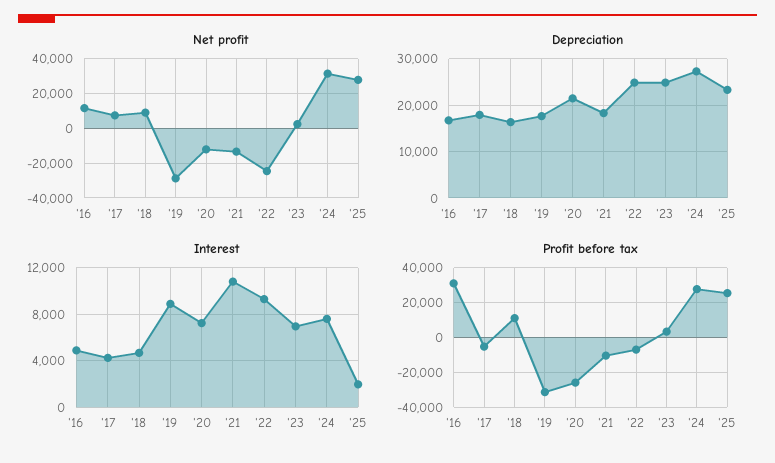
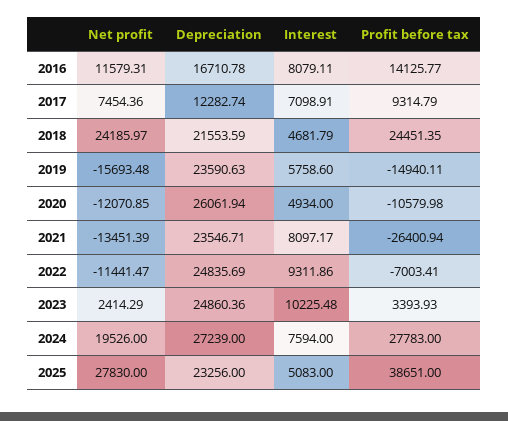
Net profit, '18: 10000 -> 24185.97
Net profit, '19: -30000 -> -15693.48
Net profit, '22: -25000 -> -11441.47
Net profit, '24: 30000 -> 19526
Depreciation, '17: 18000 -> 12282.74
Depreciation, '18: 16000 -> 21553.59
Depreciation, '19: 18000 -> 23590.63
Depreciation, '20: 22000 -> 26061.94
Depreciation, '21: 18000 -> 23546.71
Interest, '16: 5000 -> 8079.11
Interest, '17: 4000 -> 7098.91
Interest, '19: 9000 -> 5758.6
Interest, '20: 7000 -> 4934
Interest, '21: 11000 -> 8097.17
Interest, '23: 7000 -> 10225.48
Interest, '25: 2000 -> 5083
Profit before tax, '16: 30000 -> 14125.77
Profit before tax, '17: -5000 -> 9314.79
Profit before tax, '18: 10000 -> 24451.35
Profit before tax, '19: -30000 -> -14940.11
Profit before tax, '20: -25000 -> -10579.98
Profit before tax, '21: -10000 -> -26400.94
Profit before tax, '25: 25000 -> 38651

